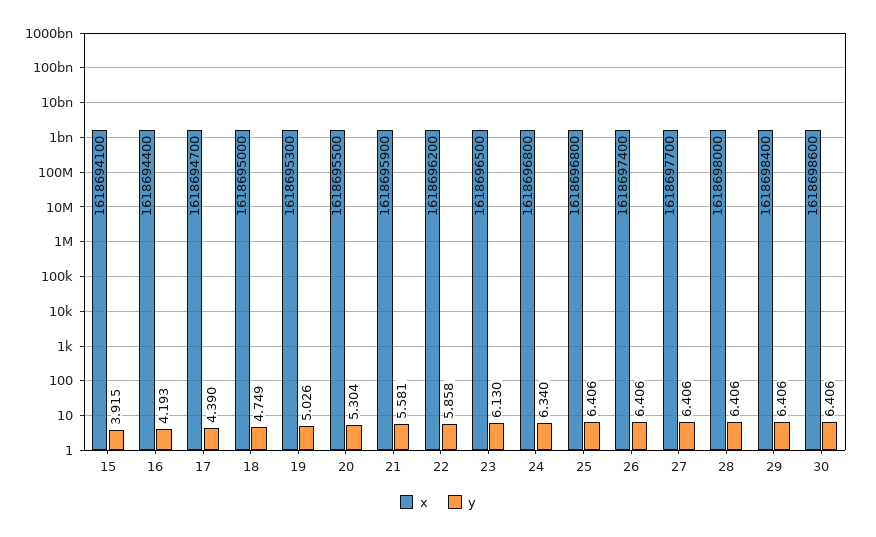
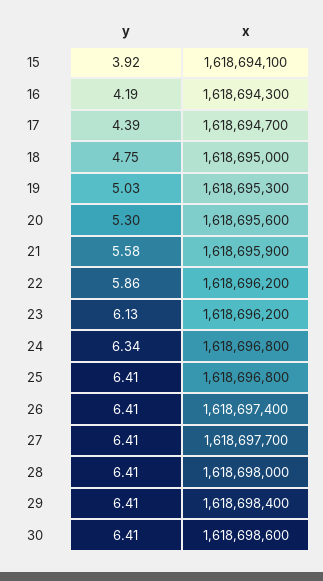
x, 16: 1618694400 -> 1618694300
x, 20: 1618695500 -> 1618695600
x, 23: 1618696500 -> 1618696200

